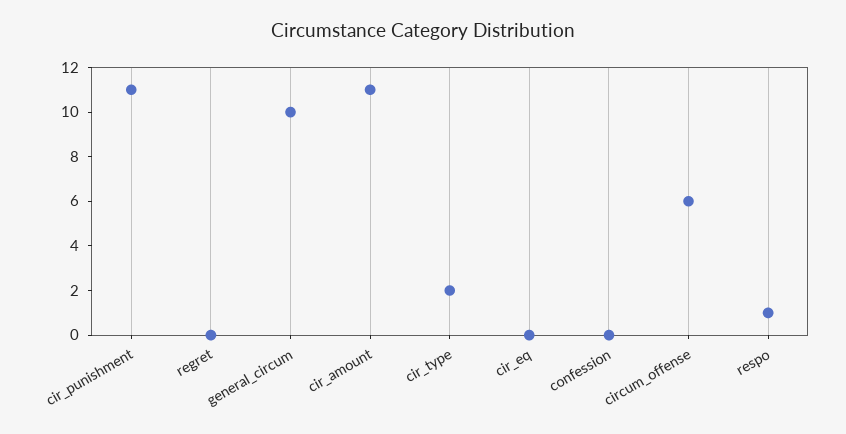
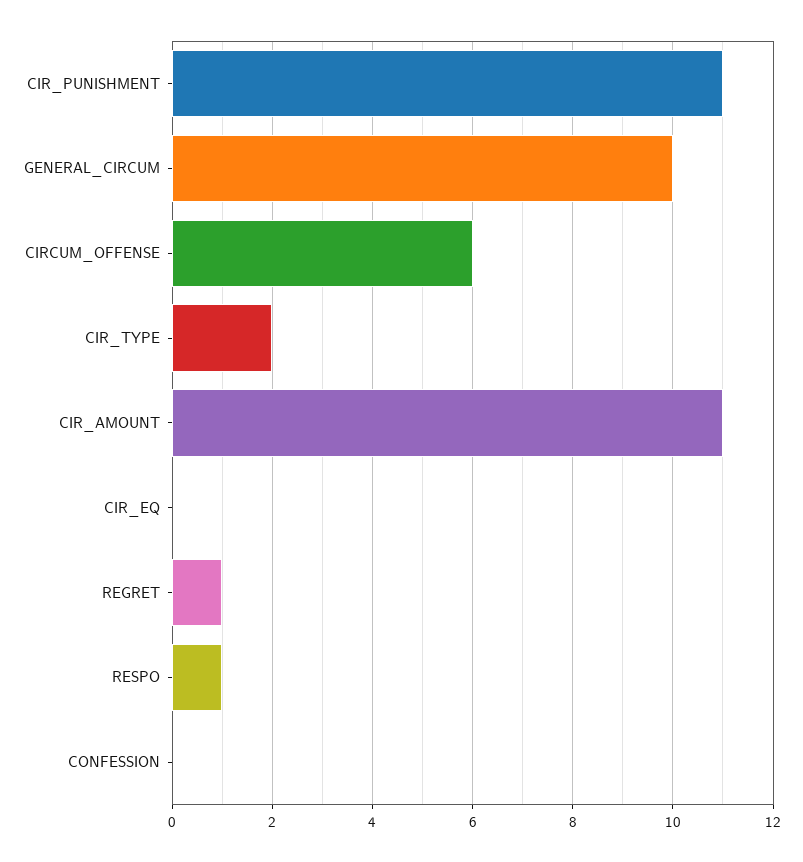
regret: 0 -> 1

